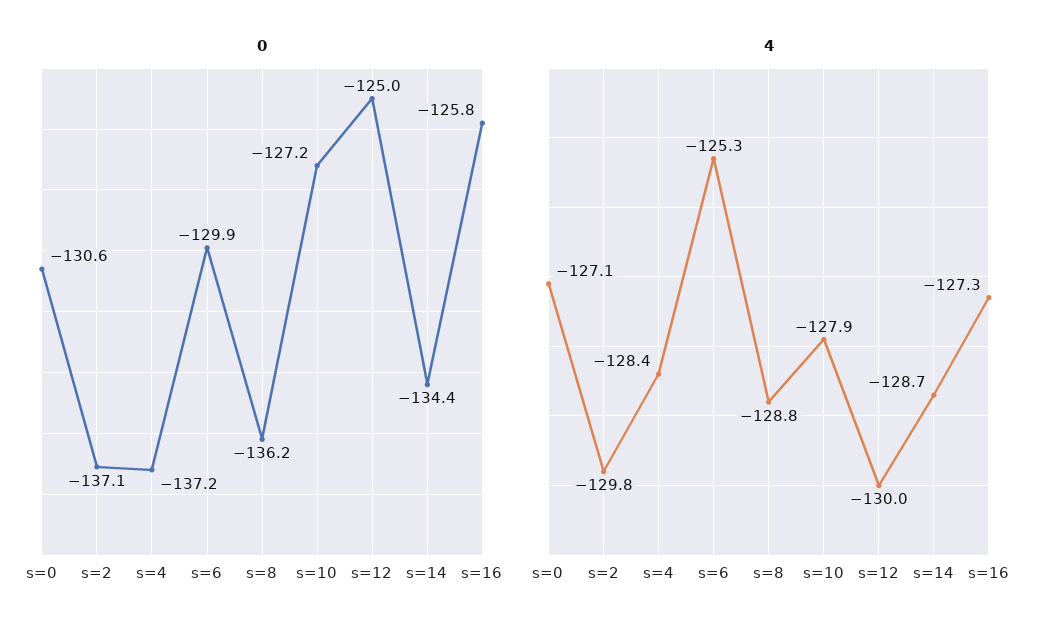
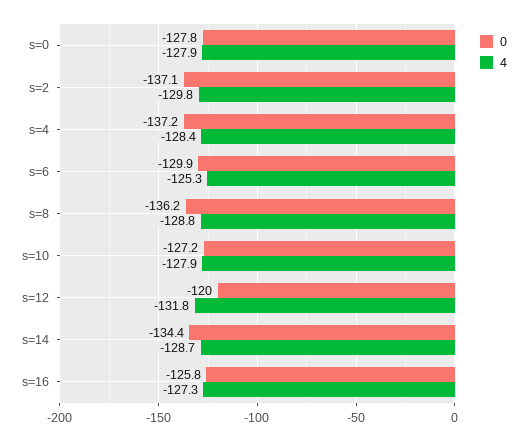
0, s=0: -130.6 -> -127.8
0, s=12: -125 -> -120
4, s=0: -127.1 -> -127.9
4, s=12: -130 -> -131.8

